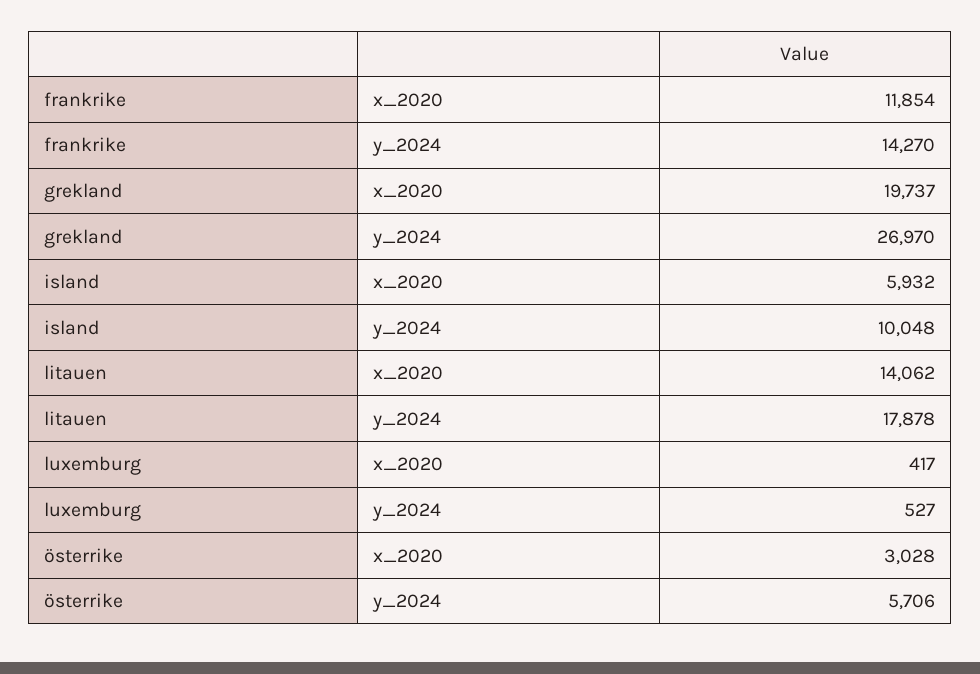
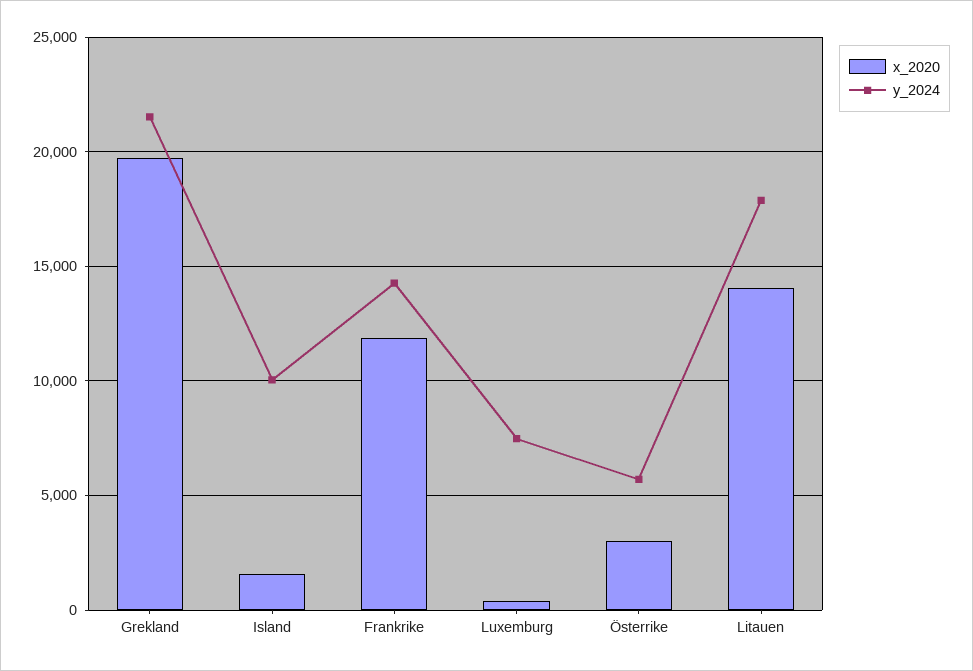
y_2024, grekland: 26970 -> 21500
x_2020, island: 5932 -> 1500
y_2024, luxemburg: 527 -> 7500

